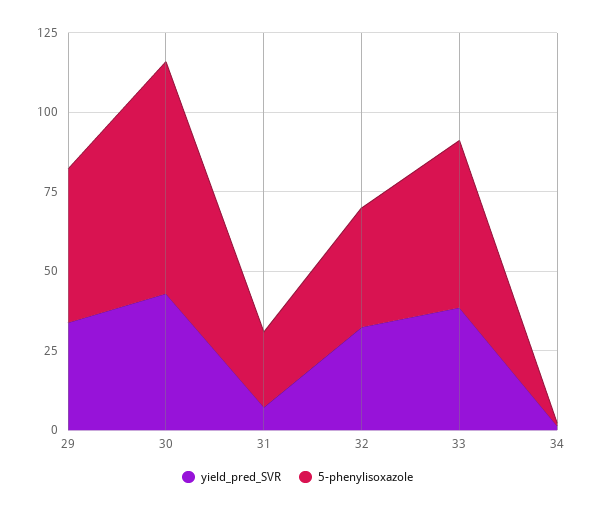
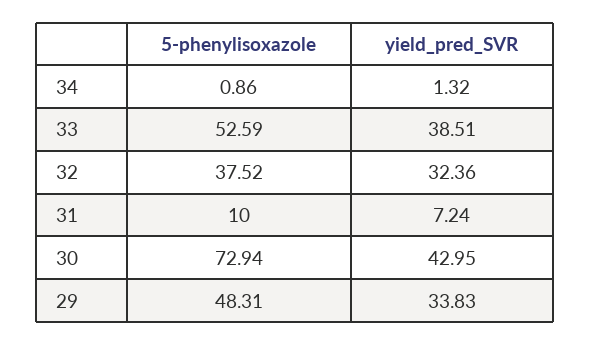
5-phenylisoxazole, 31: 25 -> 10

